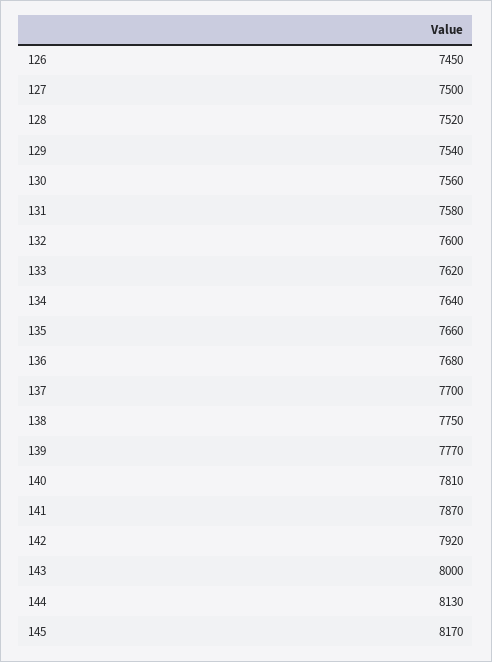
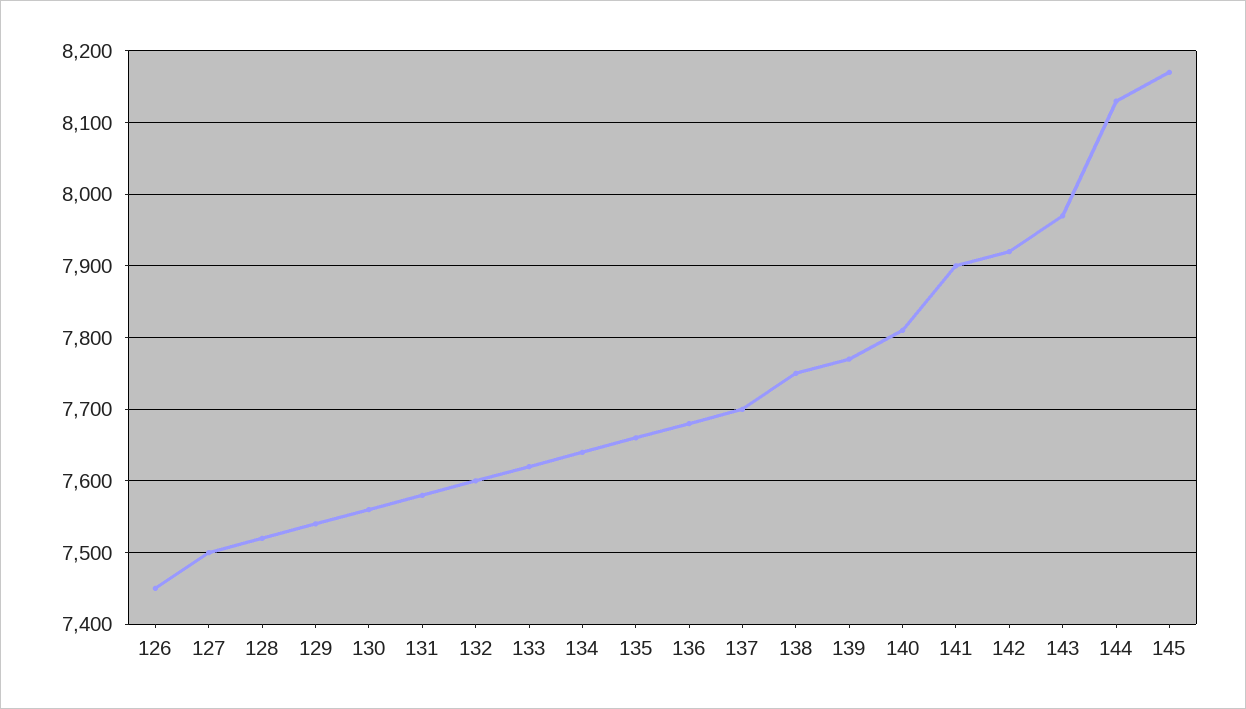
141: 7870 -> 7900
143: 8000 -> 7970

